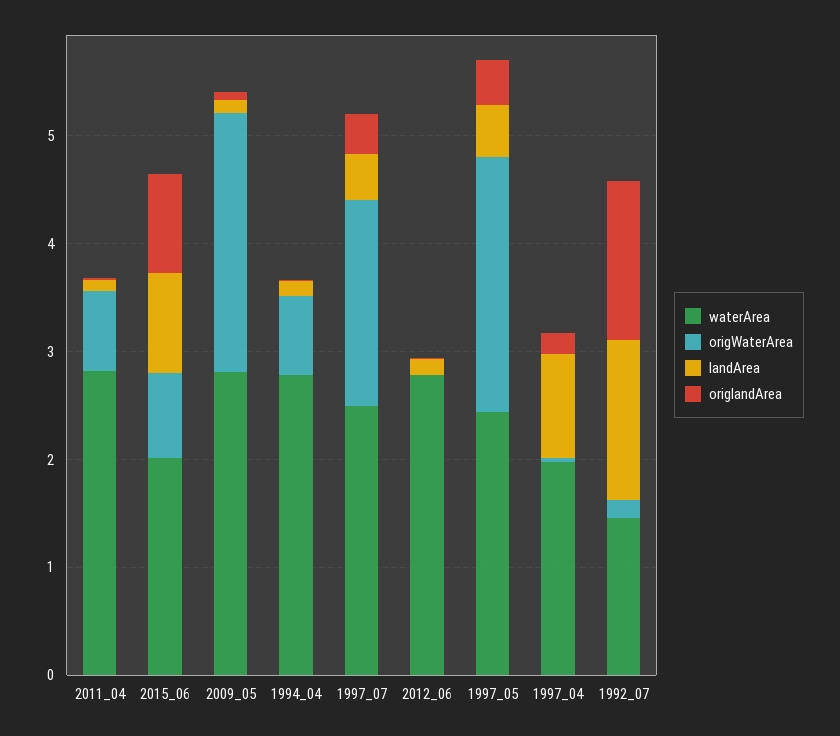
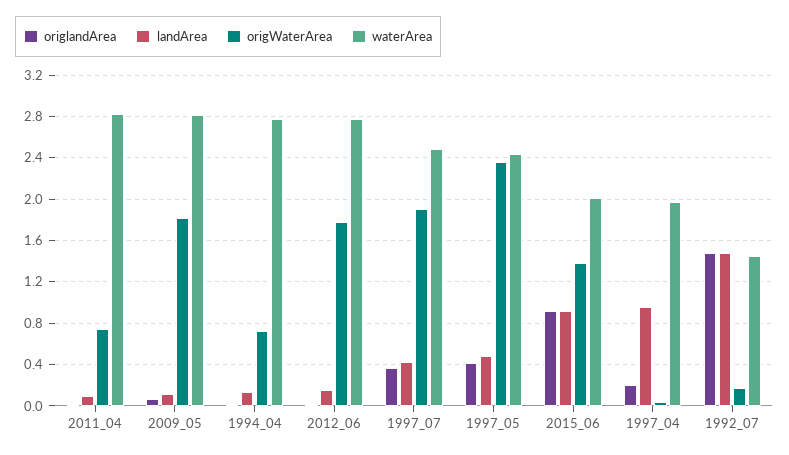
origWaterArea, 2015_06: 0.8 -> 1.4
origWaterArea, 2009_05: 2.4 -> 1.8
origWaterArea, 2012_06: 0 -> 1.8

